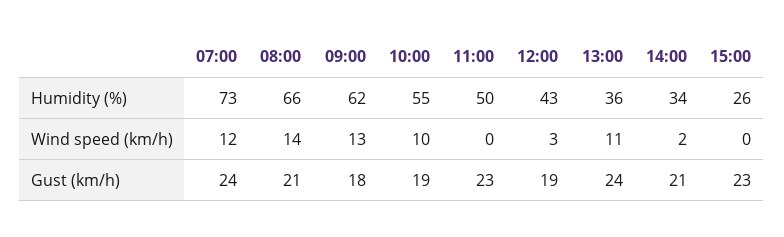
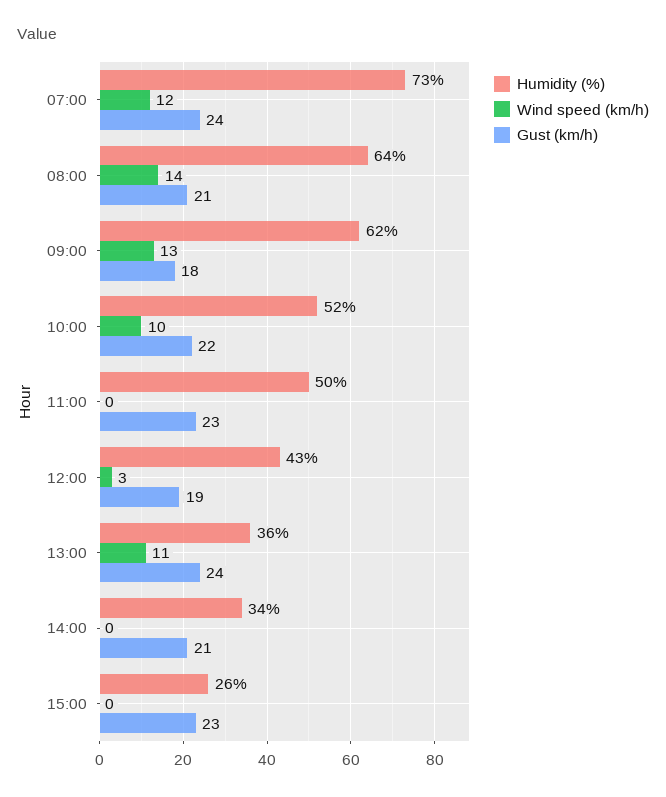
Humidity (%), 08:00: 66 -> 64
Humidity (%), 10:00: 55 -> 52
Wind speed (km/h), 14:00: 2 -> 0
Gust (km/h), 10:00: 19 -> 22

